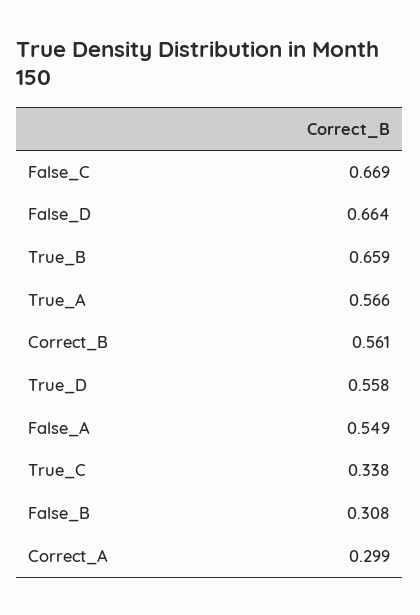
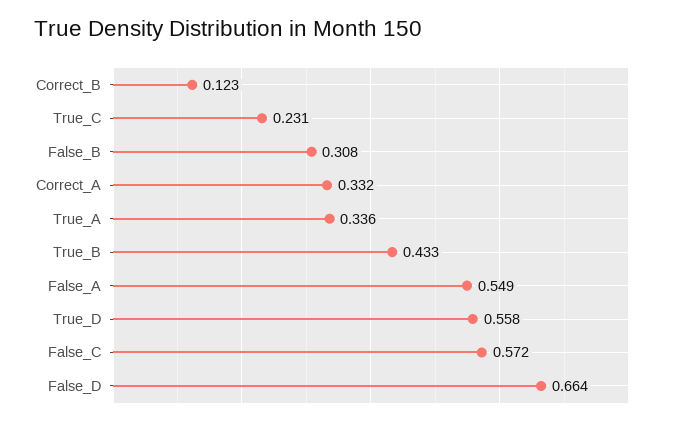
False_C: 0.669 -> 0.572
True_B: 0.659 -> 0.433
True_A: 0.566 -> 0.336
Correct_B: 0.561 -> 0.123
True_C: 0.338 -> 0.231
Correct_A: 0.299 -> 0.332

